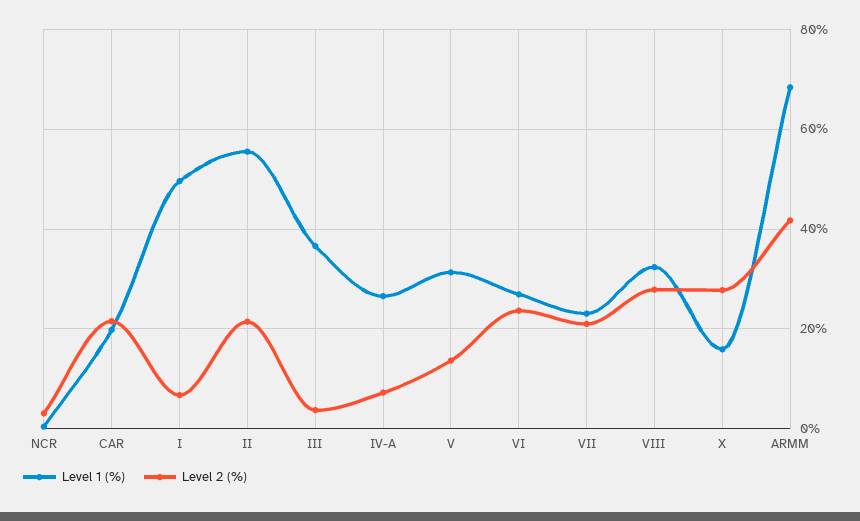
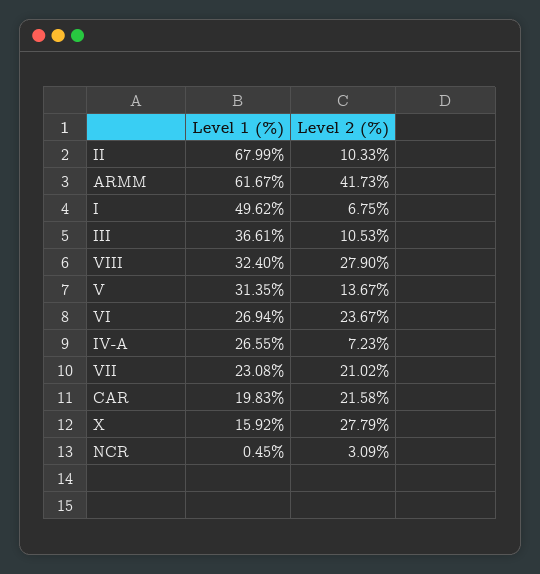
Level 1 (%), II: 56 -> 67.99
Level 2 (%), II: 22 -> 10.33
Level 2 (%), III: 4 -> 10.53
Level 1 (%), ARMM: 68 -> 61.67

